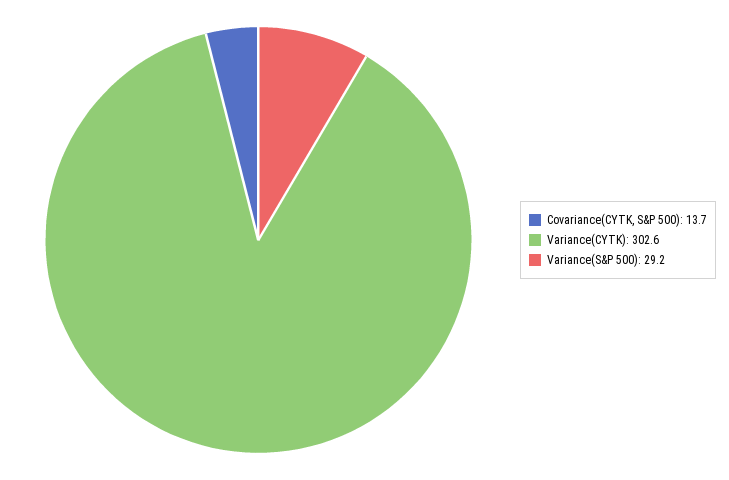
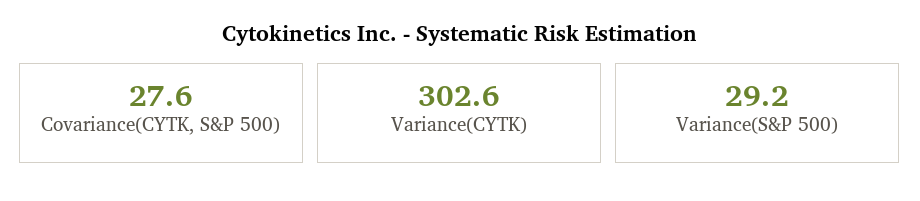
Covariance(CYTK, S&P 500): 13.7 -> 27.6

